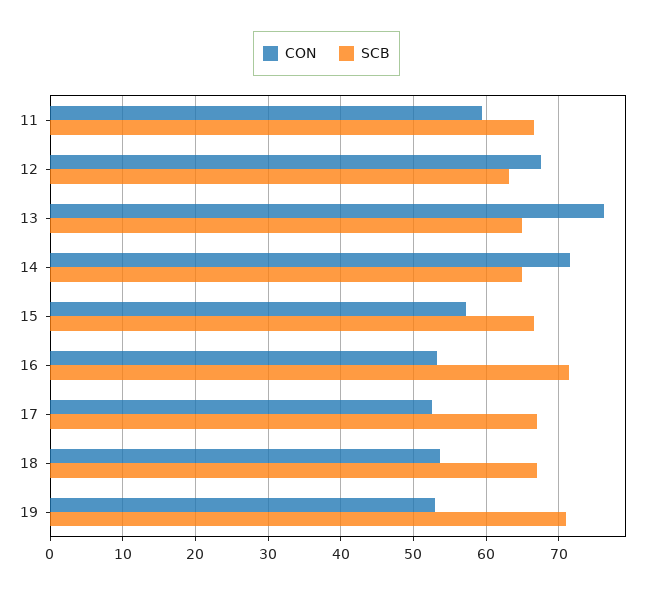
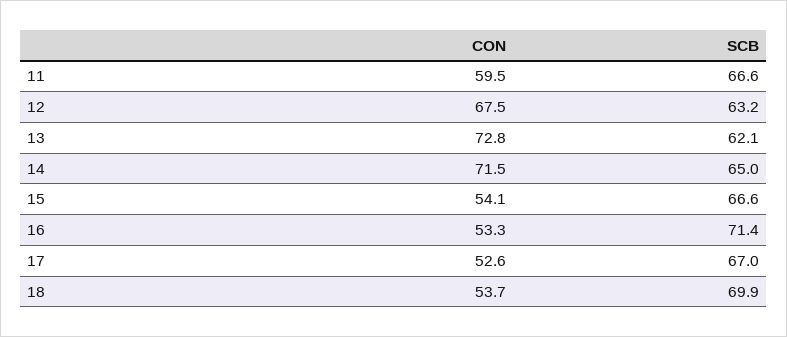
CON, 13: 76 -> 72.8
SCB, 13: 65 -> 62.1
CON, 15: 57 -> 54.1
SCB, 18: 67 -> 69.9
CON, 19: 53 -> none
SCB, 19: 71 -> none

